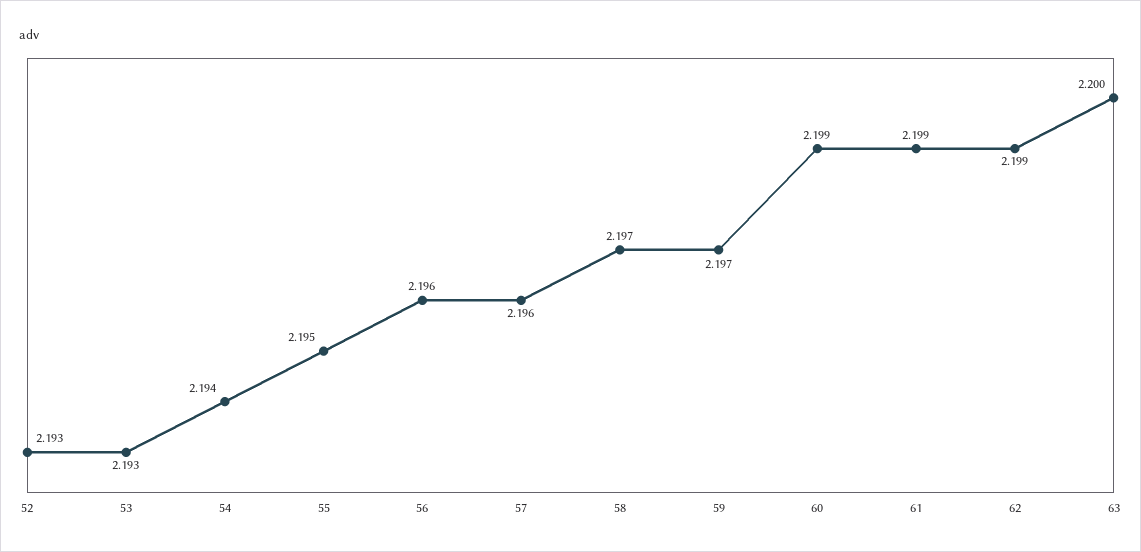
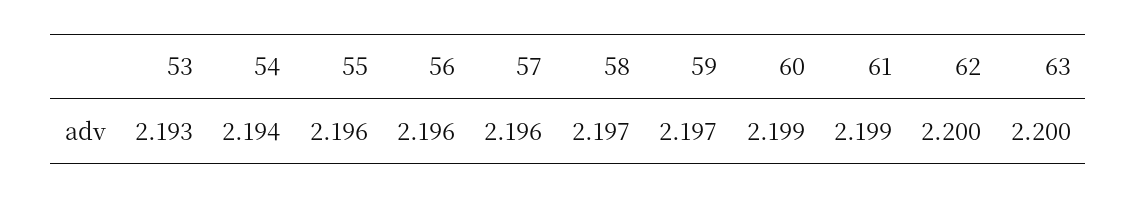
52: 2.193 -> none
55: 2.195 -> 2.196
62: 2.199 -> 2.2

